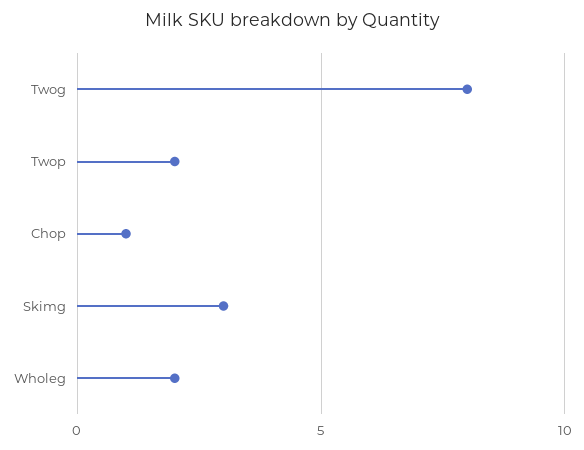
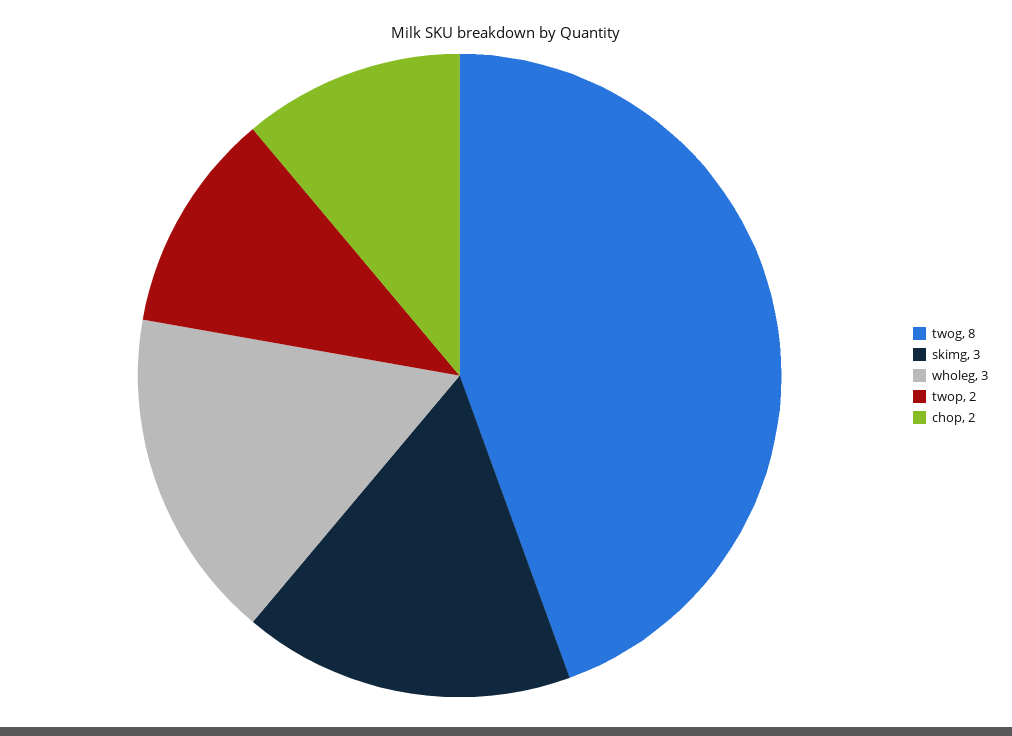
Chop: 1 -> 2
Wholeg: 2 -> 3

